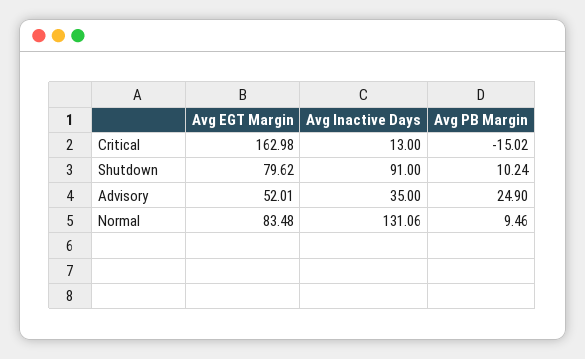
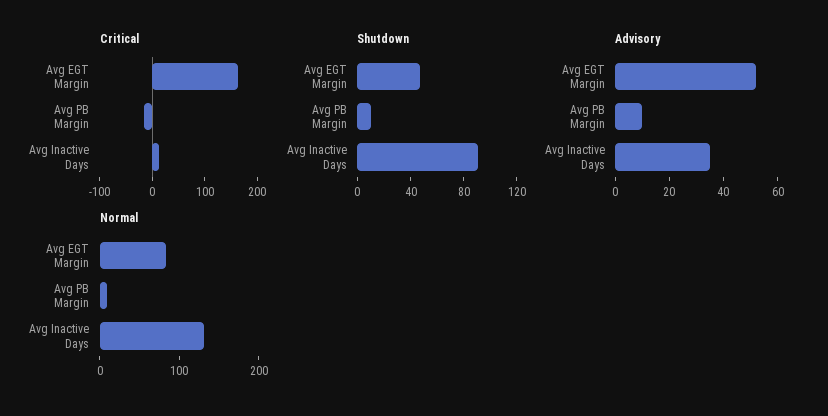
Shutdown, Avg EGT Margin: 79.62 -> 50
Advisory, Avg PB Margin: 24.9 -> 10

